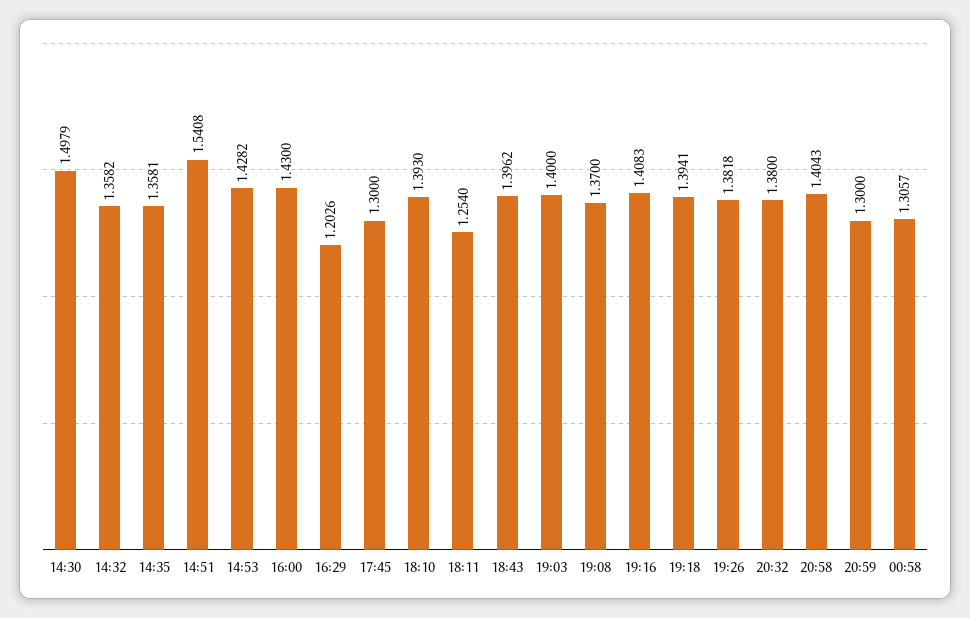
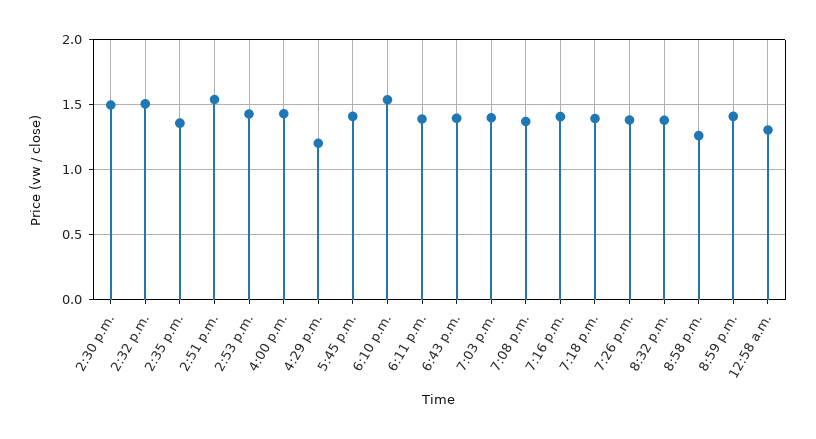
14:32: 1.3582 -> 1.5
17:45: 1.3 -> 1.4
18:10: 1.393 -> 1.55
18:11: 1.254 -> 1.4
20:58: 1.4043 -> 1.25
20:59: 1.3 -> 1.4

